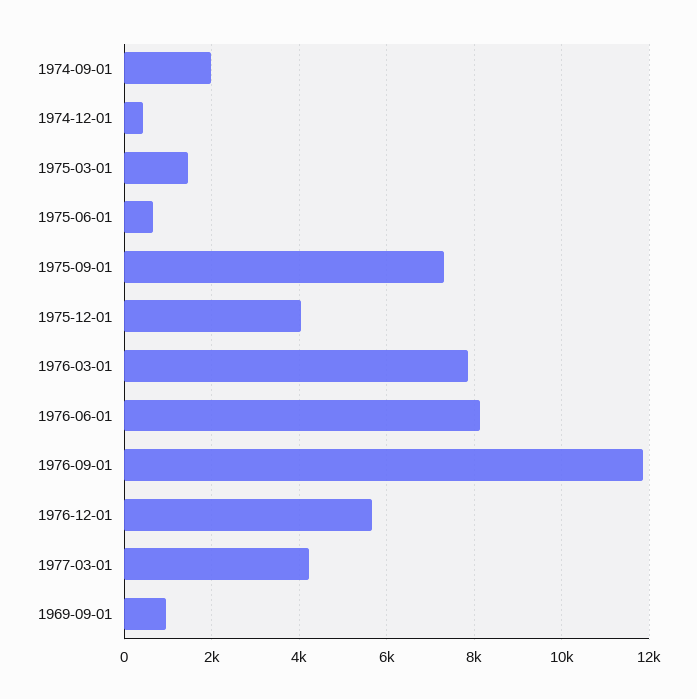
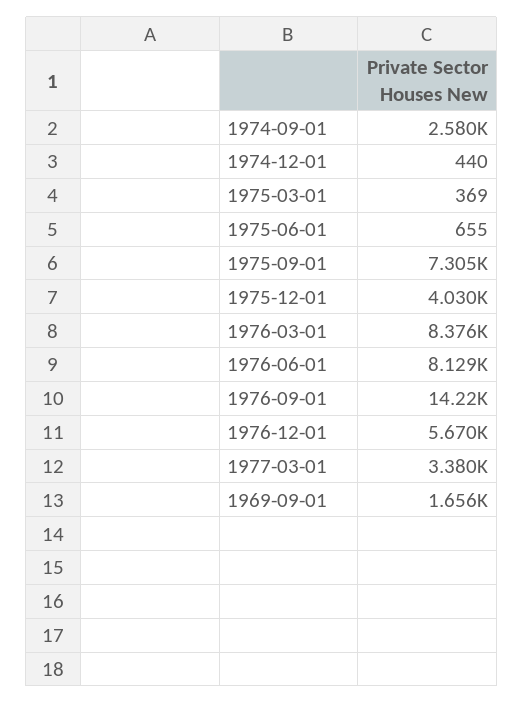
1974-09-01: 2000 -> 2580
1975-03-01: 1400 -> 369
1976-03-01: 7800 -> 8376
1976-09-01: 11800 -> 14220
1977-03-01: 4200 -> 3380
1969-09-01: 1000 -> 1656

